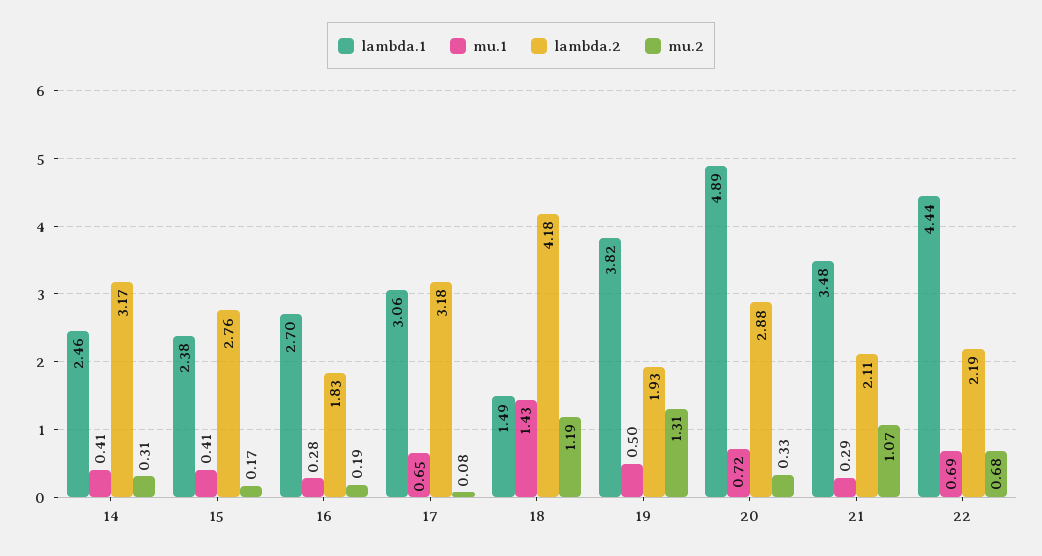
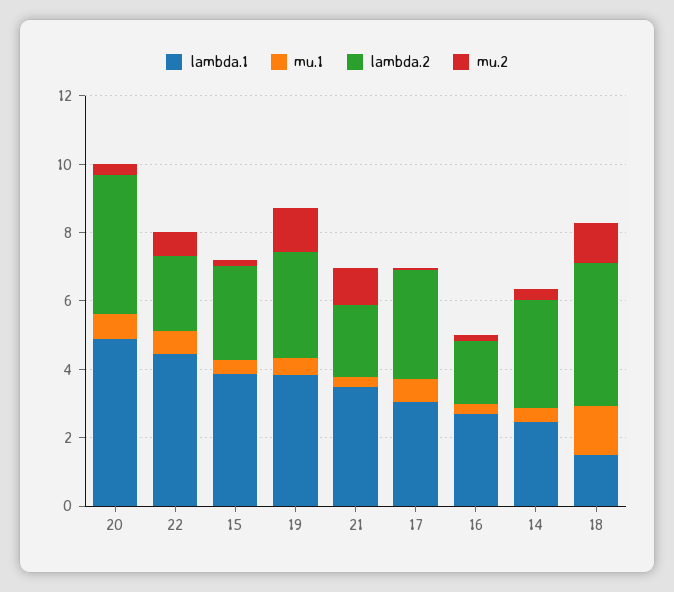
lambda.1, 15: 2.38 -> 4
lambda.2, 19: 1.93 -> 3
lambda.2, 20: 2.88 -> 4

